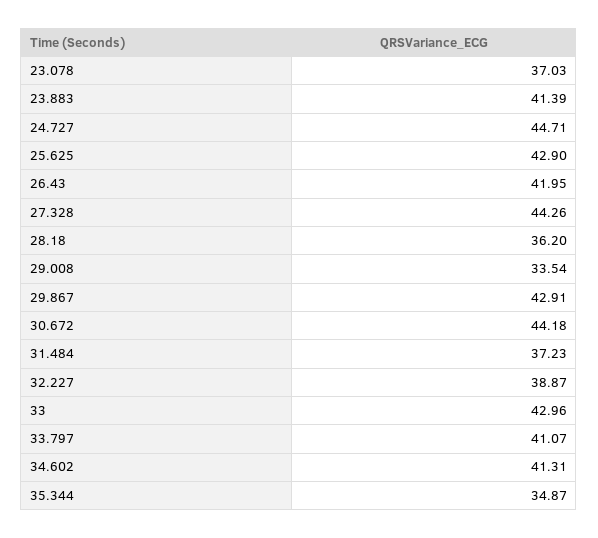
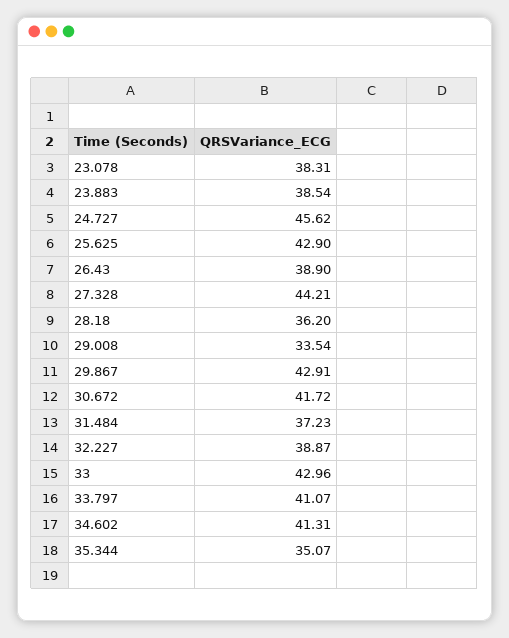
23.078: 37.03 -> 38.31
23.883: 41.39 -> 38.54
24.727: 44.71 -> 45.62
26.43: 41.95 -> 38.9
27.328: 44.26 -> 44.21
30.672: 44.18 -> 41.72
35.344: 34.87 -> 35.07

